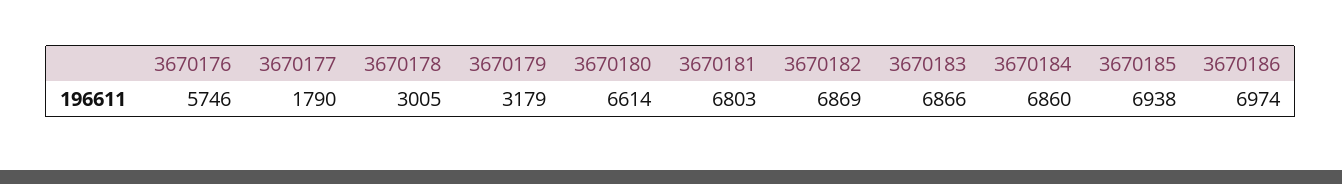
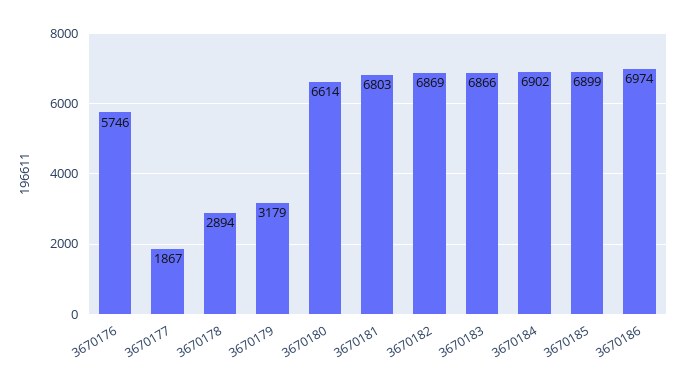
3670177: 1790 -> 1867
3670178: 3005 -> 2894
3670184: 6860 -> 6902
3670185: 6938 -> 6899

